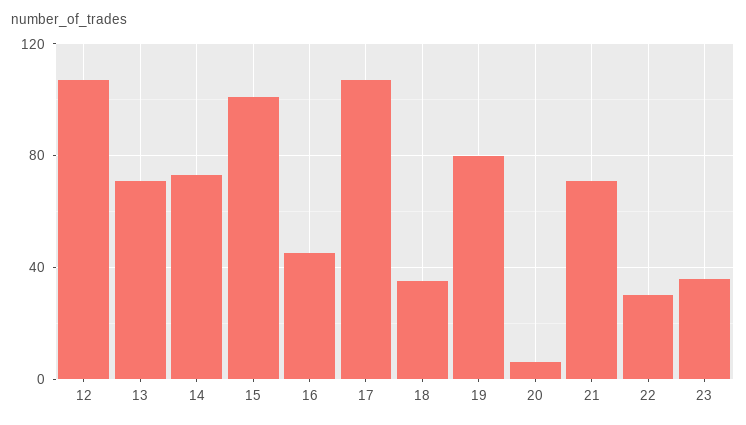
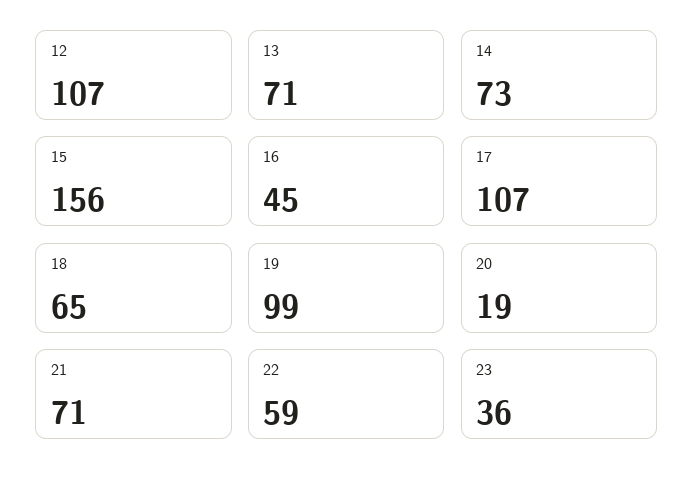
15: 100 -> 156
18: 35 -> 65
19: 80 -> 99
20: 5 -> 19
22: 30 -> 59

